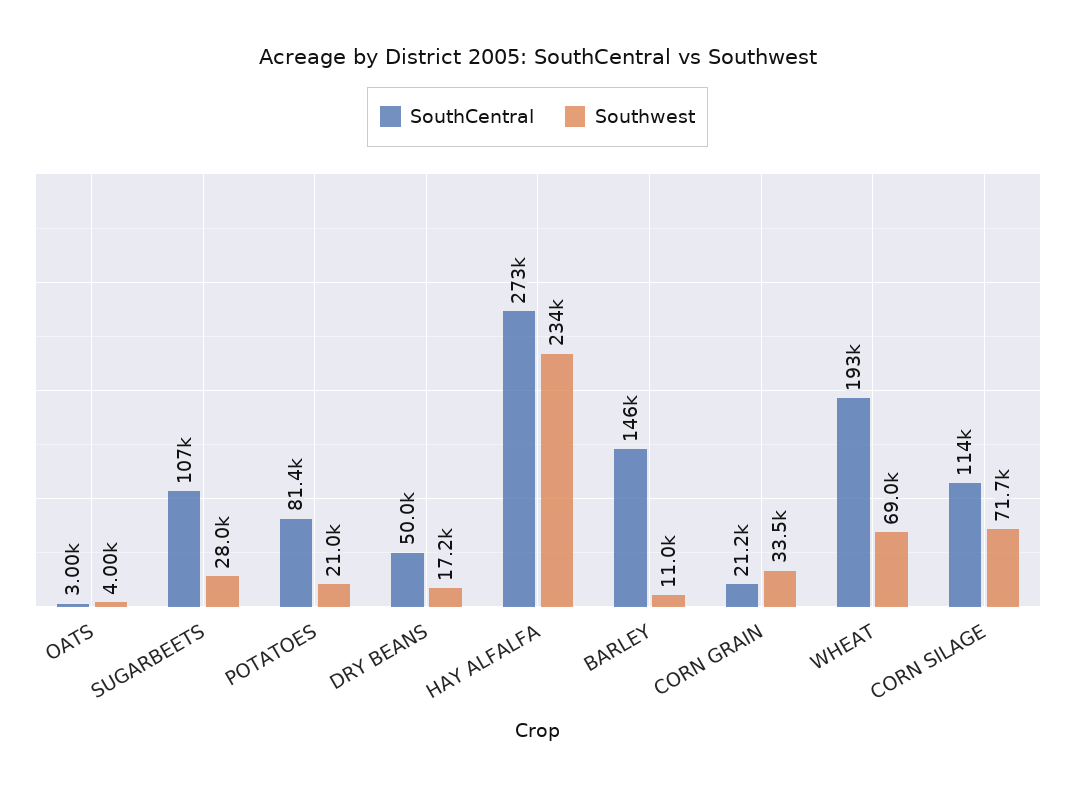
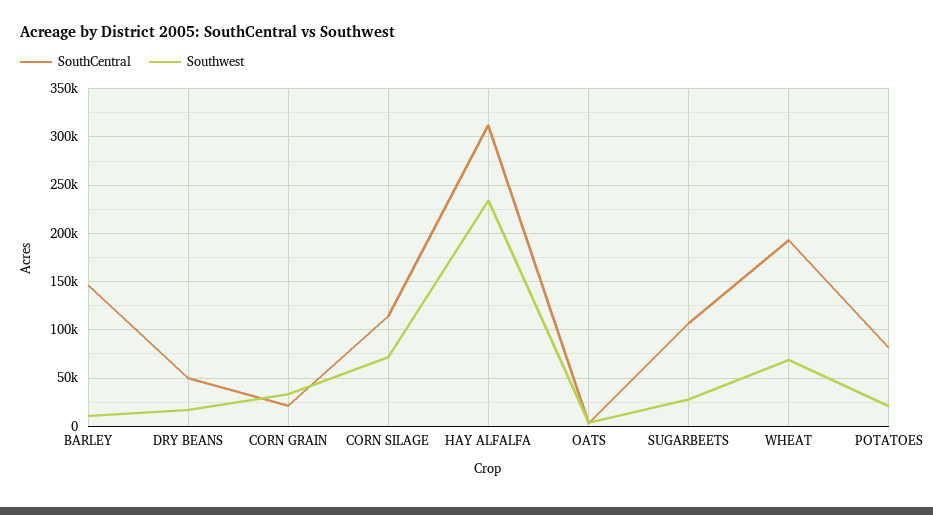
SouthCentral, HAY ALFALFA: 273000 -> 310000

